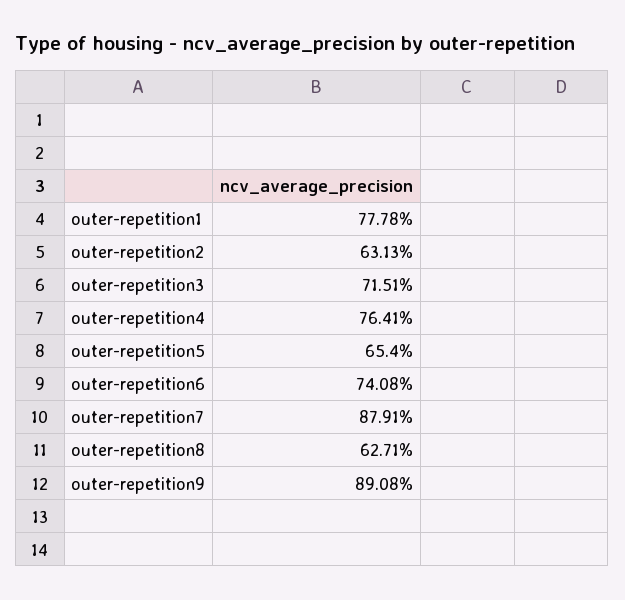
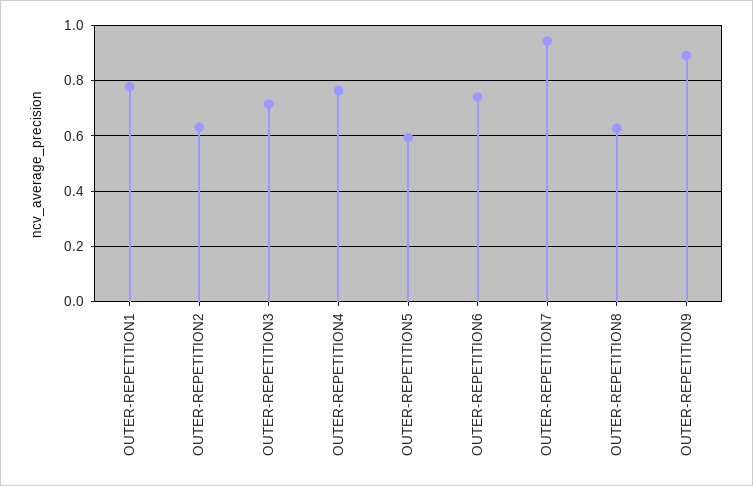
outer-repetition5: 0.654 -> 0.6
outer-repetition7: 0.8791 -> 0.95

